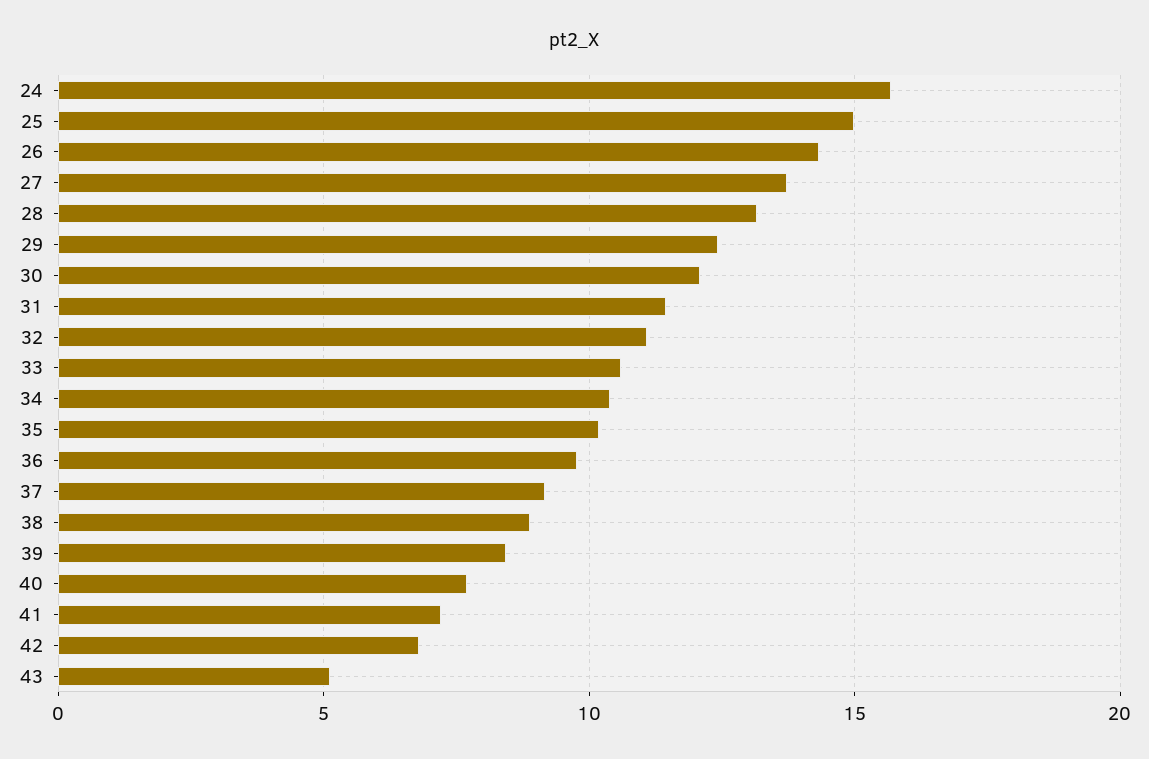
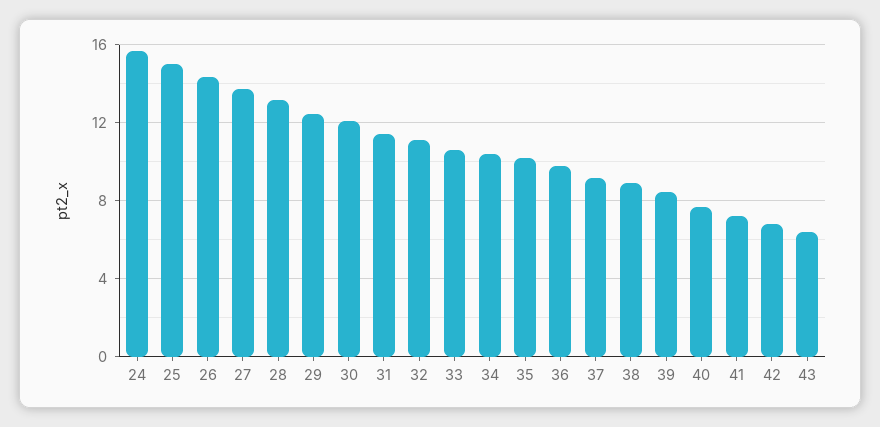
43: 5 -> 6.5

